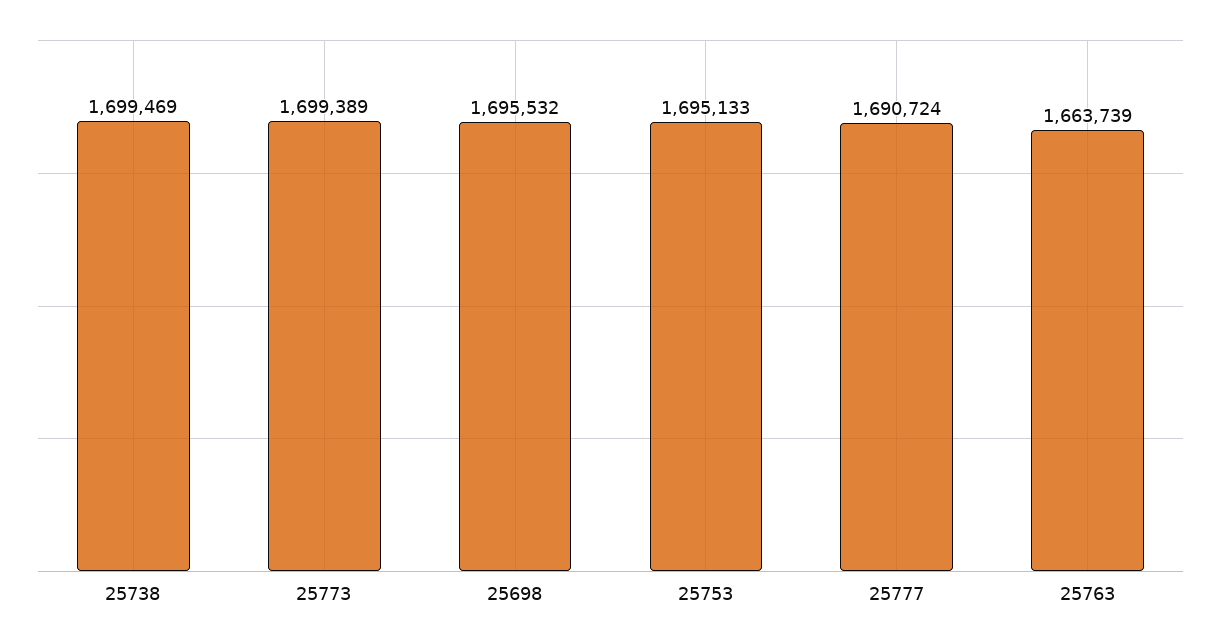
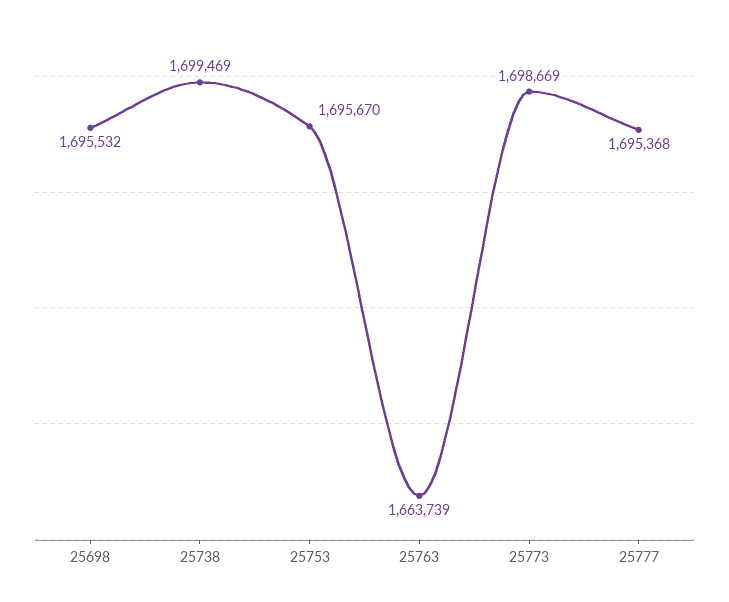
25773: 1699389 -> 1698669
25753: 1695133 -> 1695670
25777: 1690724 -> 1695368

